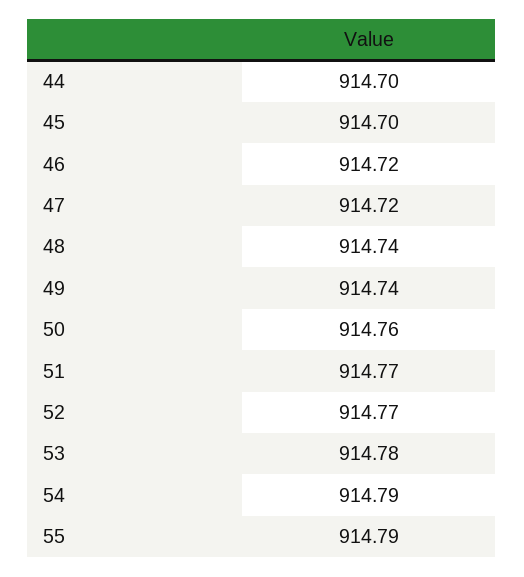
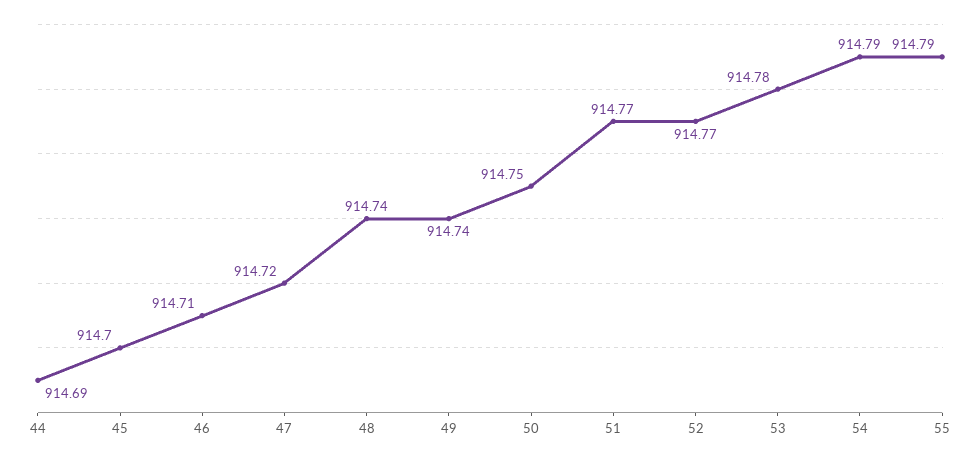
44: 914.7 -> 914.69
46: 914.72 -> 914.71
50: 914.76 -> 914.75

